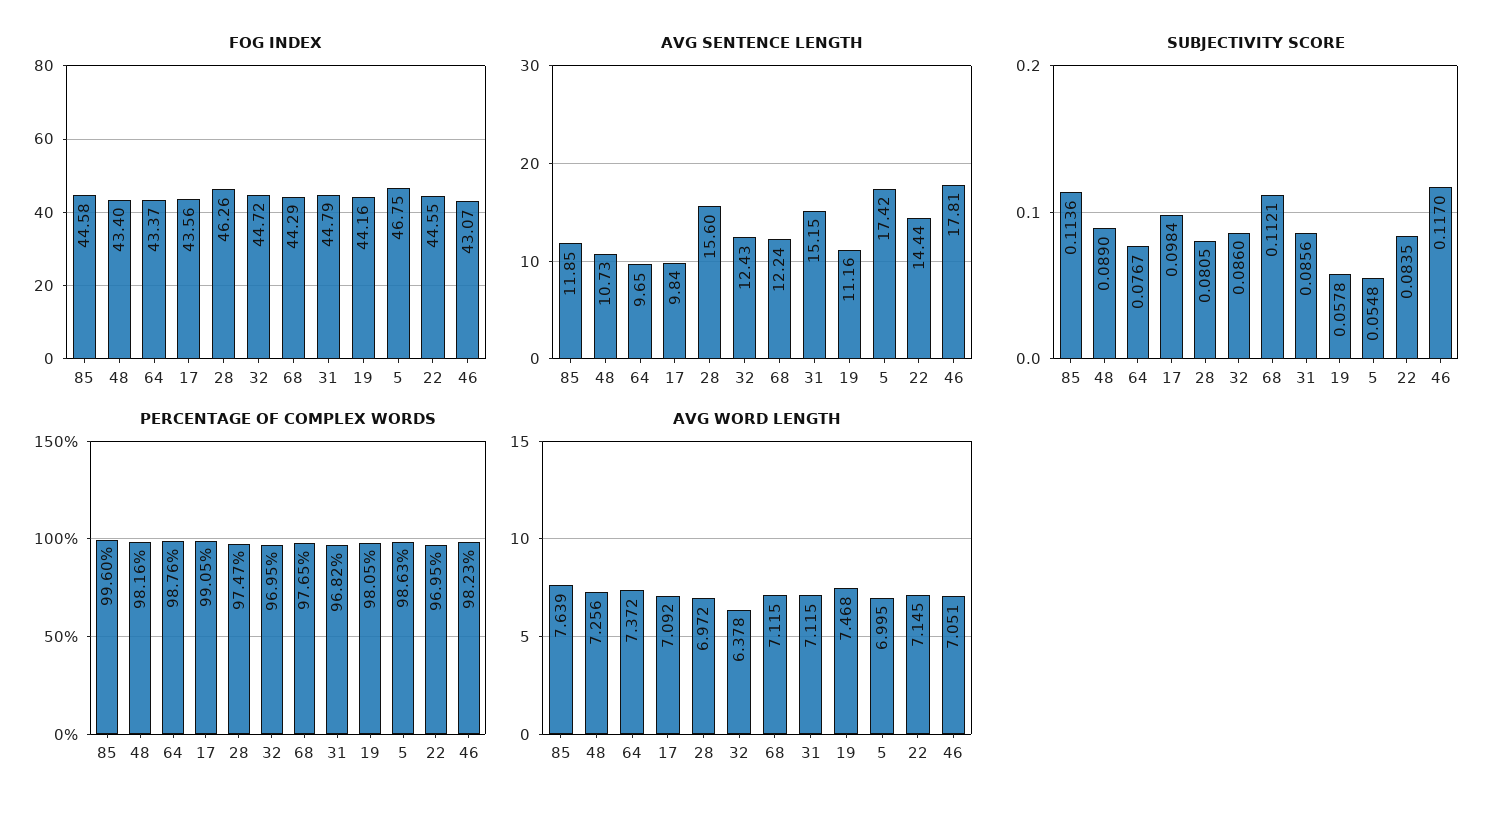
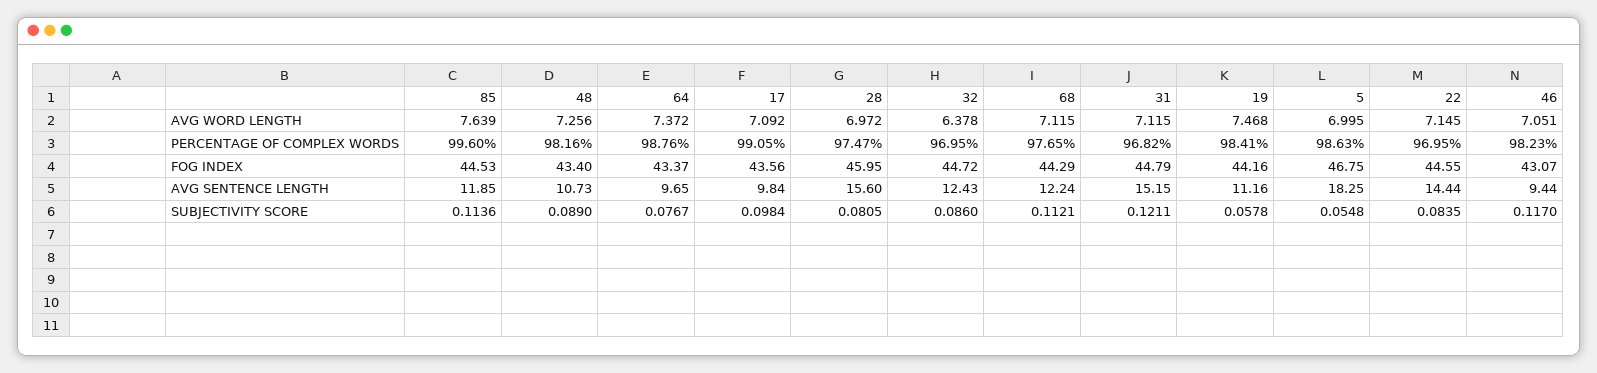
FOG INDEX, 85: 44.58 -> 44.53
FOG INDEX, 28: 46.26 -> 45.95
AVG SENTENCE LENGTH, 5: 17.42 -> 18.25
AVG SENTENCE LENGTH, 46: 17.81 -> 9.44
SUBJECTIVITY SCORE, 31: 0.0856 -> 0.1211
PERCENTAGE OF COMPLEX WORDS, 19: 98.05 -> 98.41

